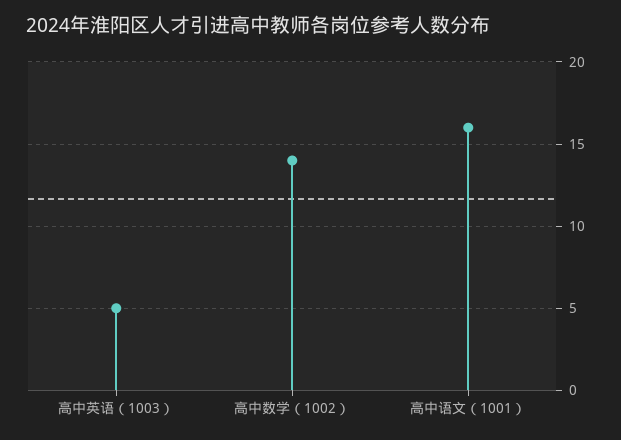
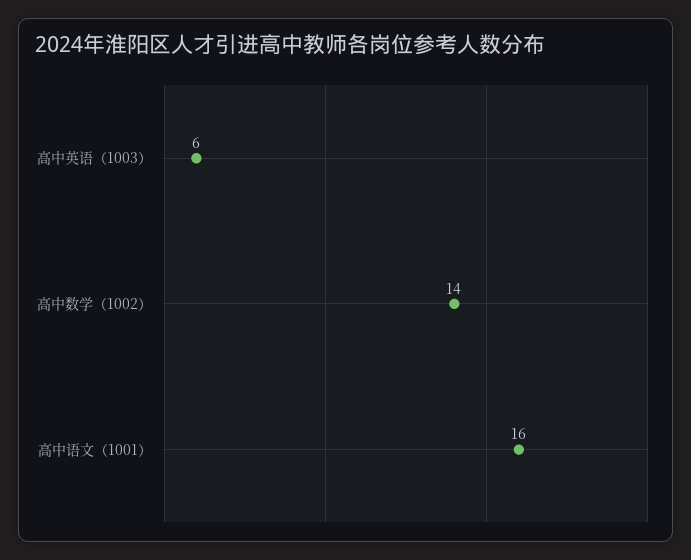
高中英语（1003）: 5 -> 6

